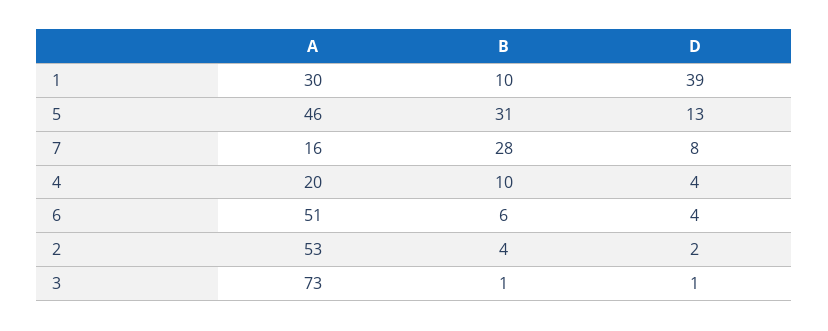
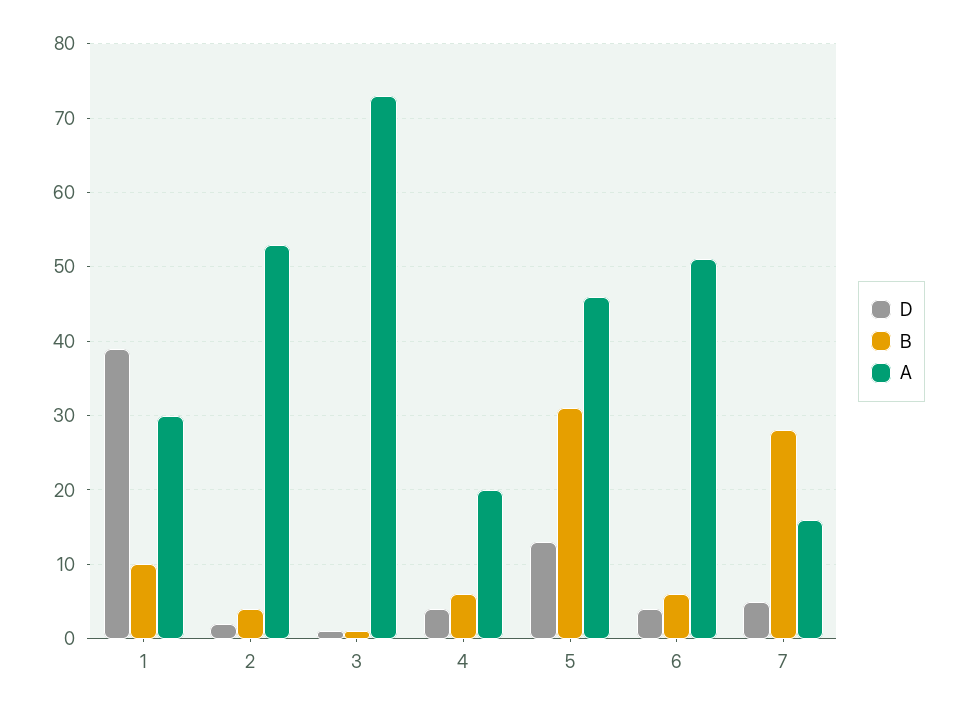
D, 7: 8 -> 5
B, 4: 10 -> 6

